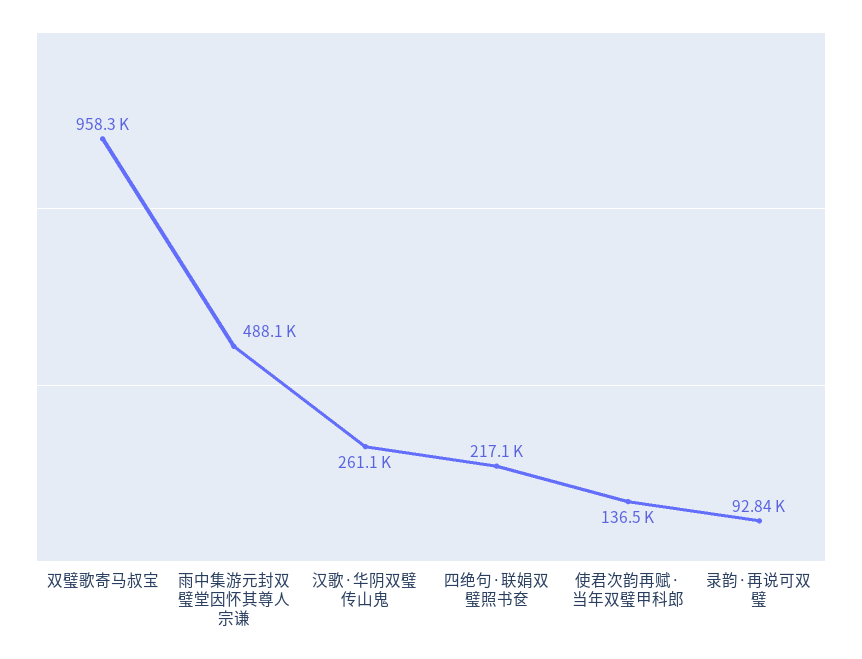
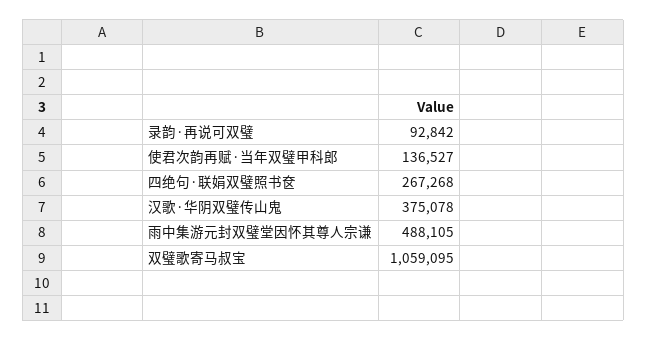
双璧歌寄马叔宝: 958300 -> 1059095
汉歌·华阴双璧传山鬼: 261100 -> 375078
四绝句·联娟双璧照书奁: 217100 -> 267268

